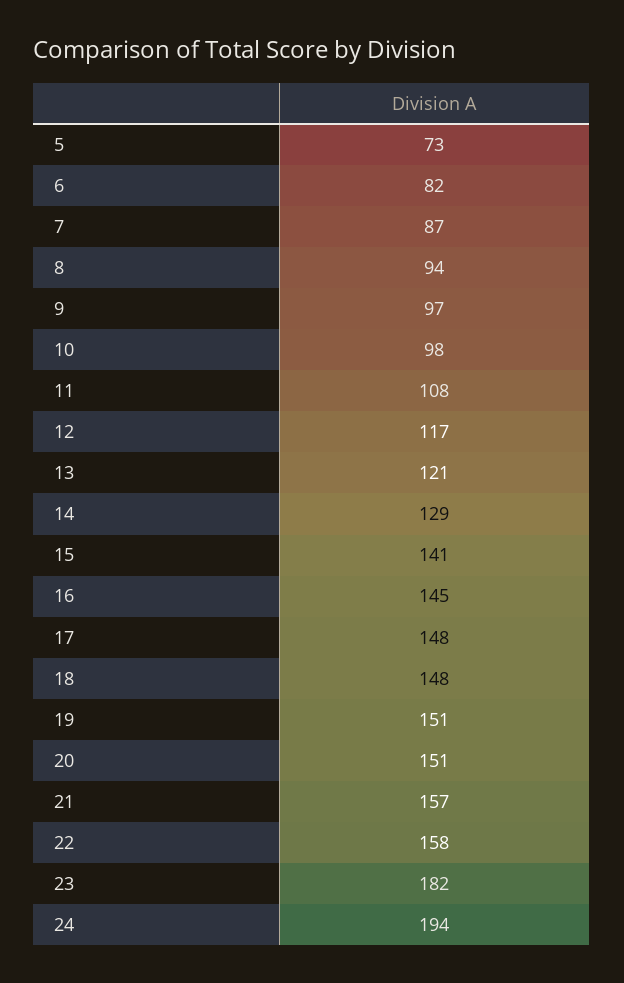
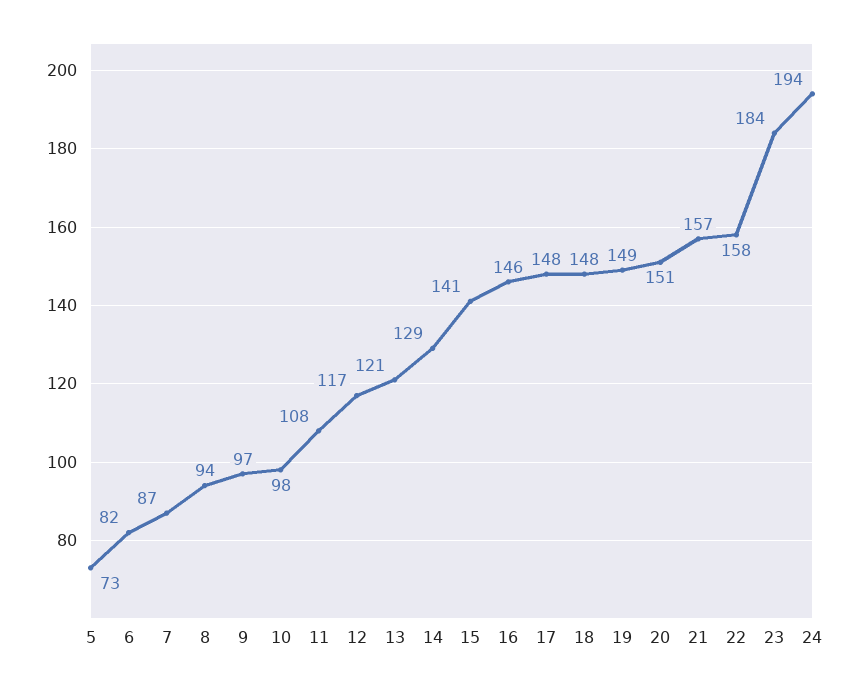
16: 145 -> 146
19: 151 -> 149
23: 182 -> 184

